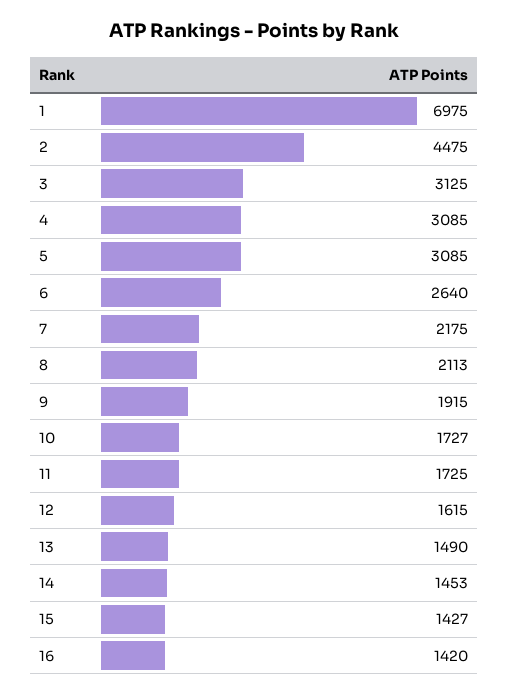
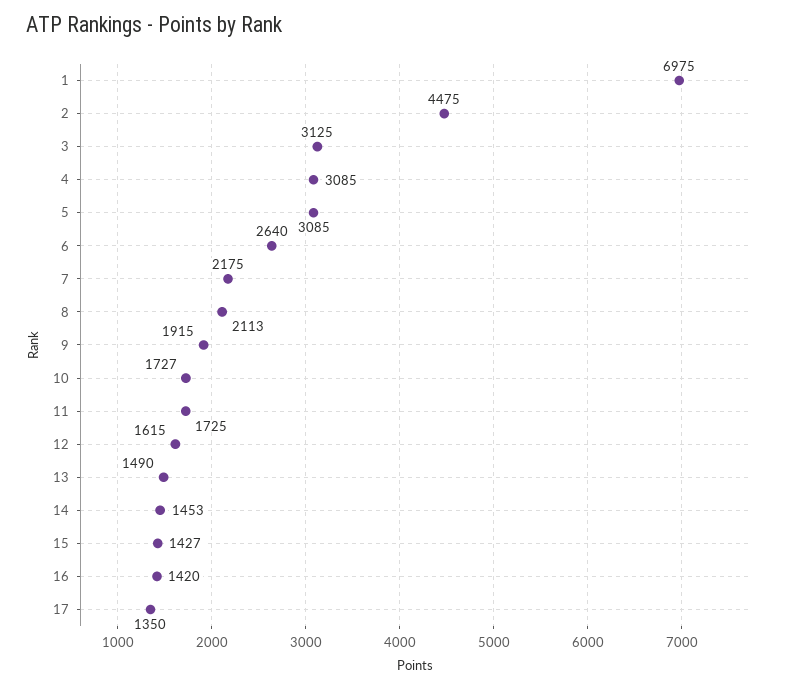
17: none -> 1350

